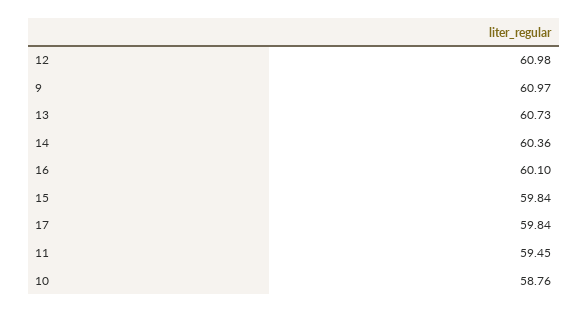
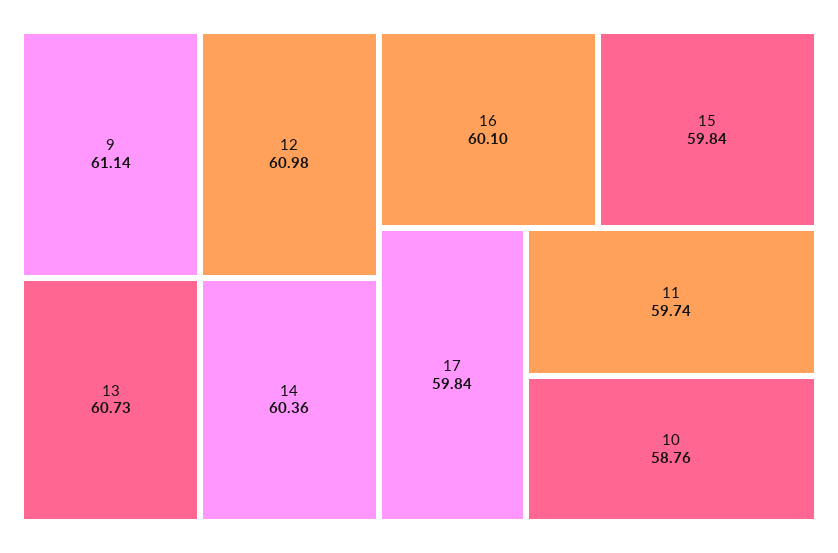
9: 60.97 -> 61.14
11: 59.45 -> 59.74

